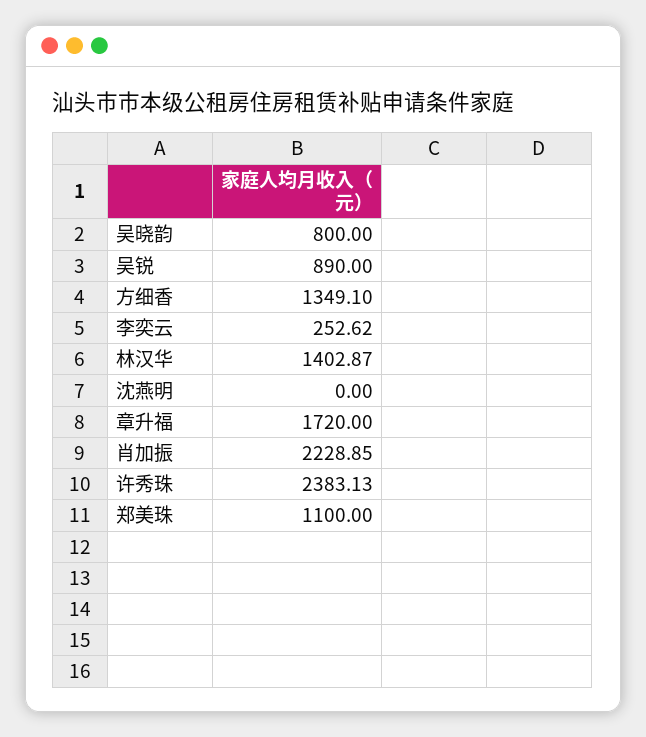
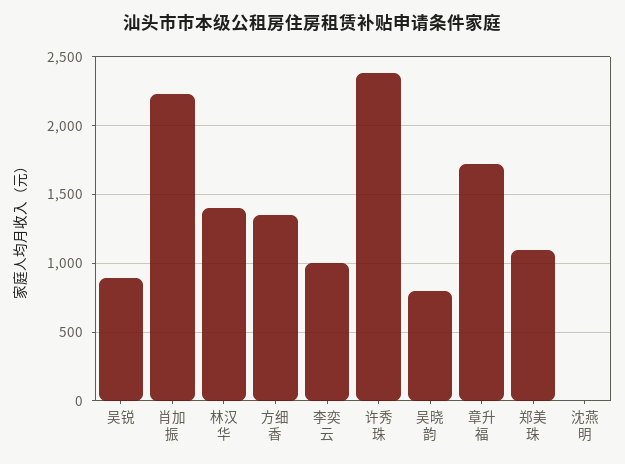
李奕云: 252.62 -> 1000

